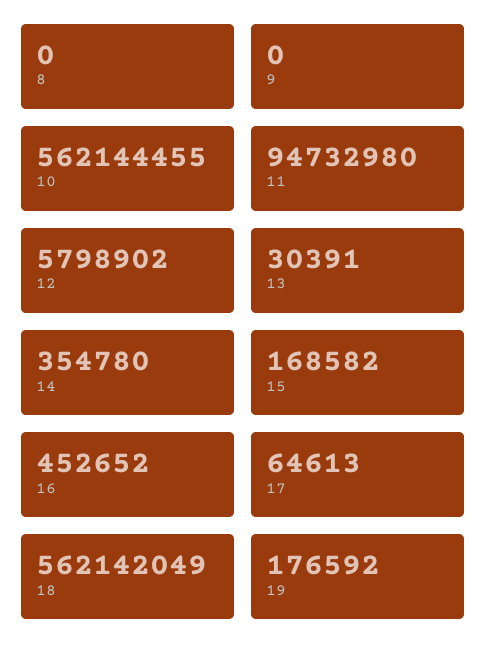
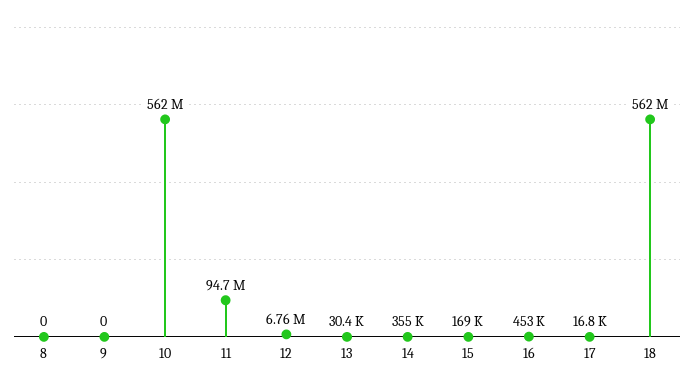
12: 5798902 -> 6760000
17: 64613 -> 16800
19: 176592 -> none

